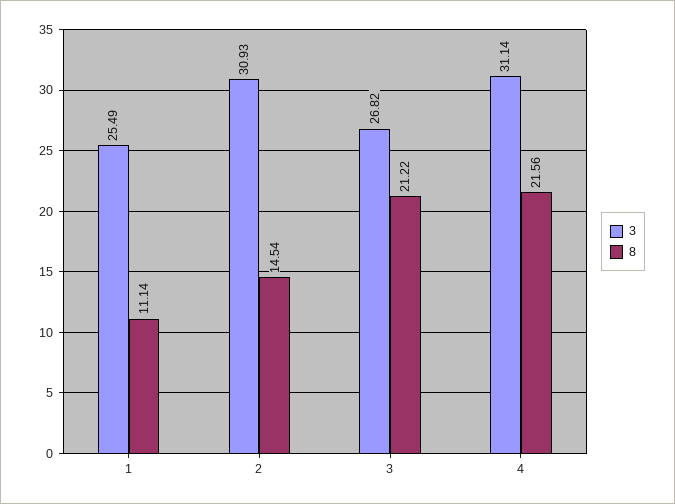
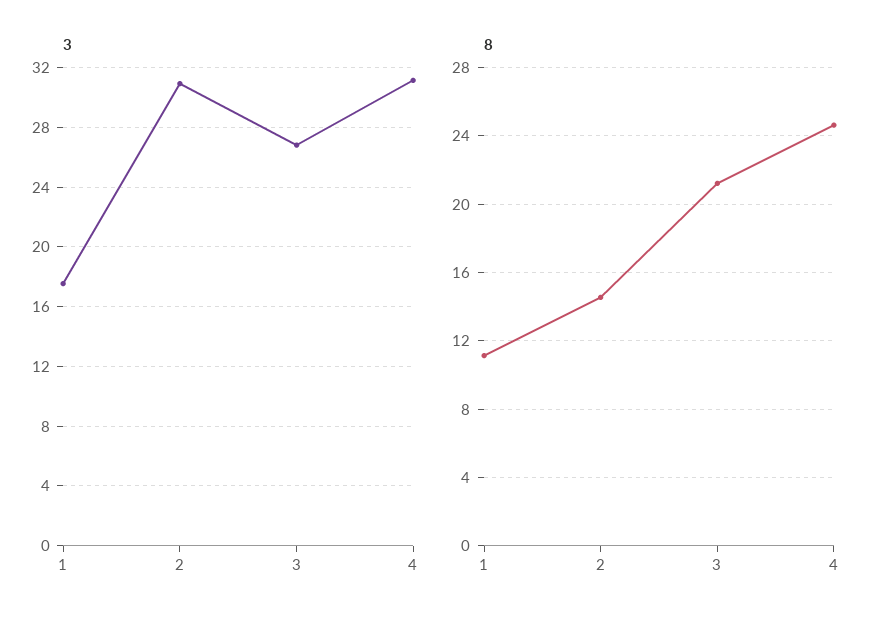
3, 1: 25.49 -> 17.5
8, 4: 21.56 -> 24.5

